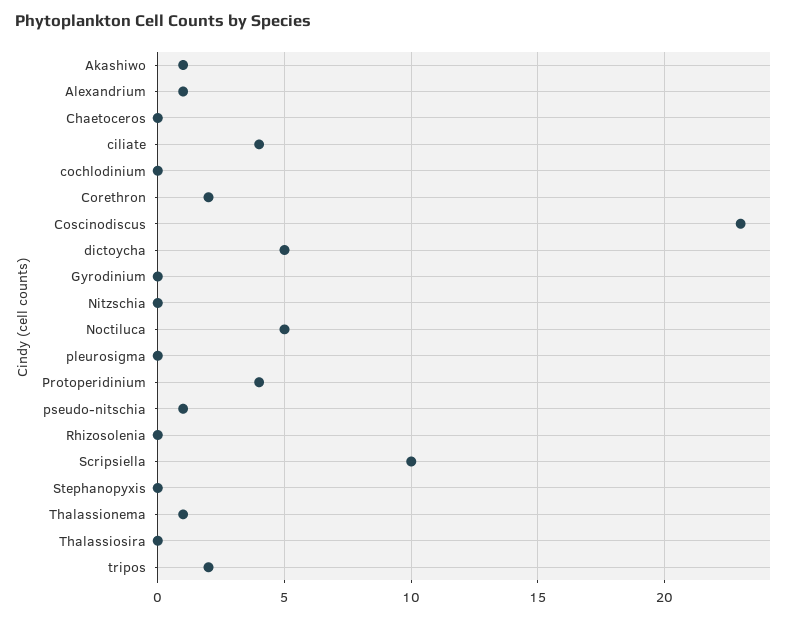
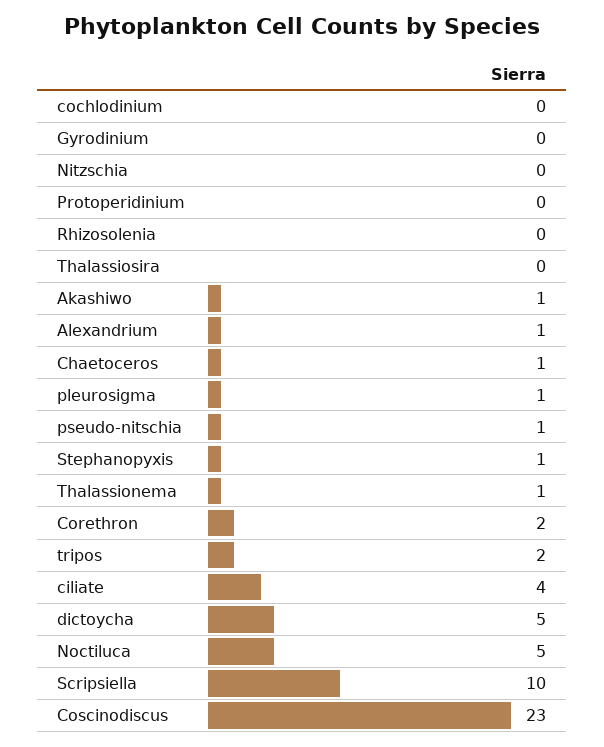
Chaetoceros: 0 -> 1
pleurosigma: 0 -> 1
Protoperidinium: 4 -> 0
Stephanopyxis: 0 -> 1

